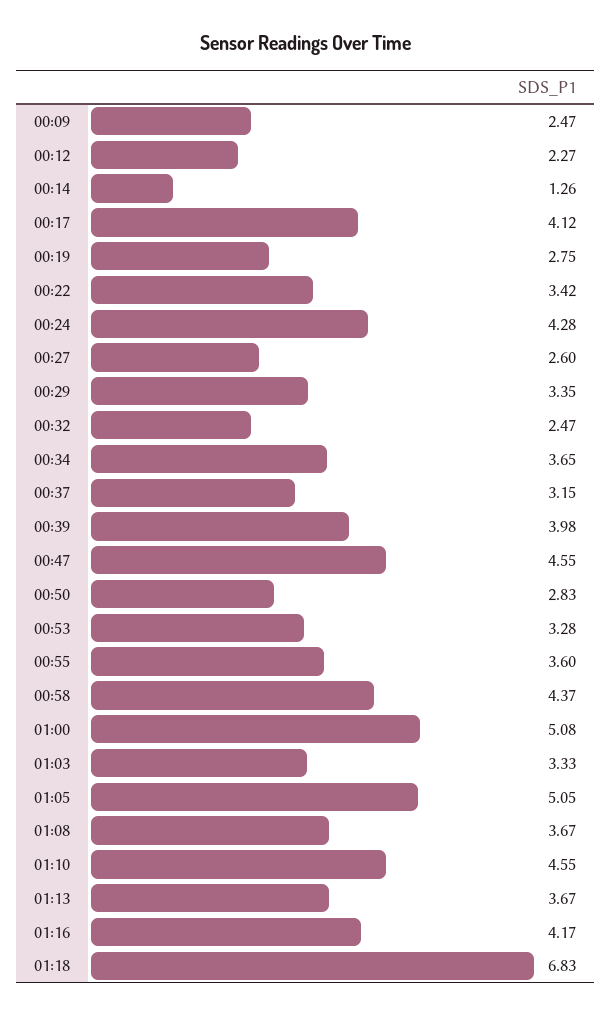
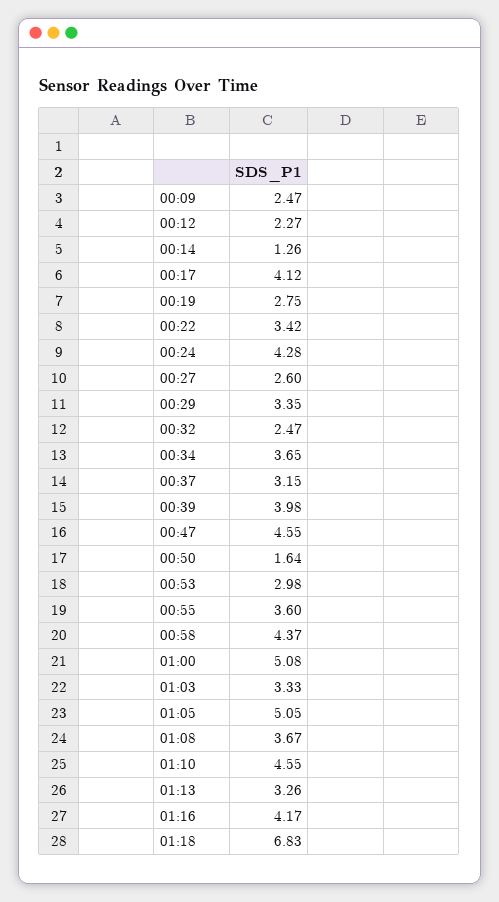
00:50: 2.83 -> 1.64
00:53: 3.28 -> 2.98
01:13: 3.67 -> 3.26

